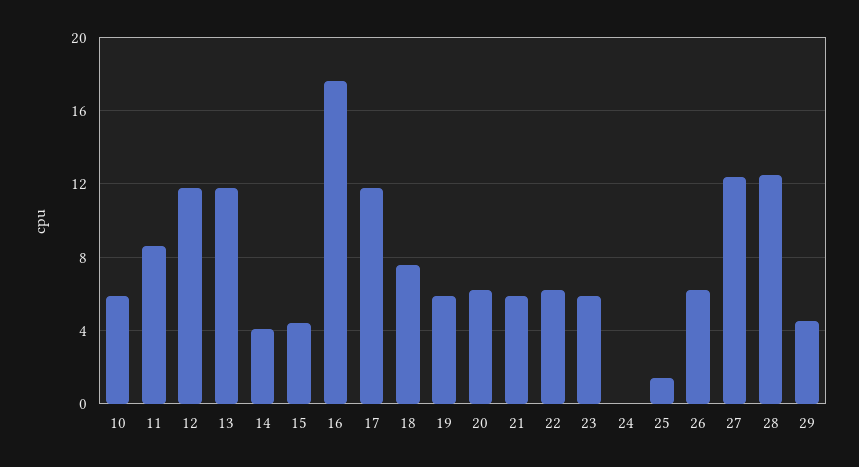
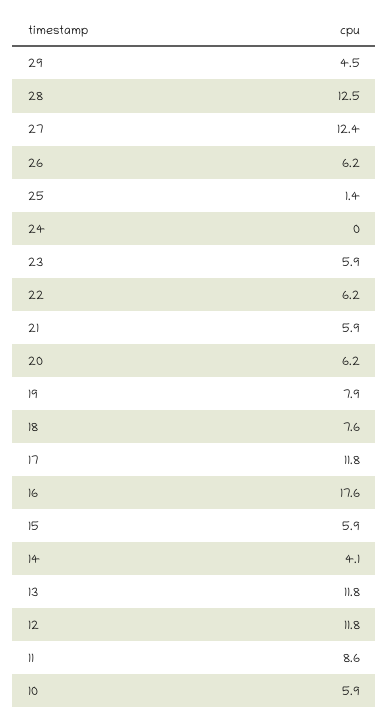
15: 4.5 -> 5.9
19: 6 -> 7.9

